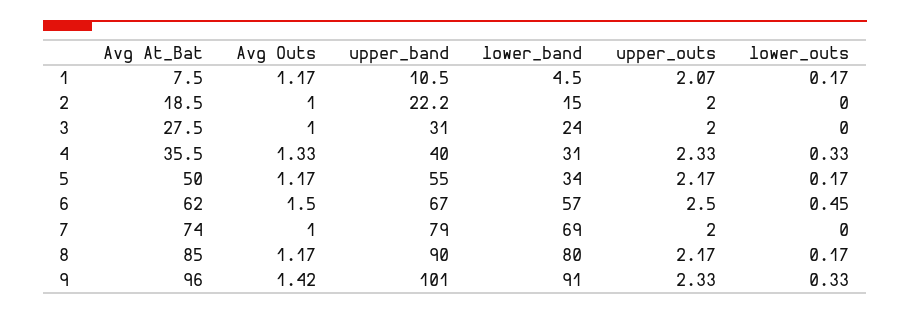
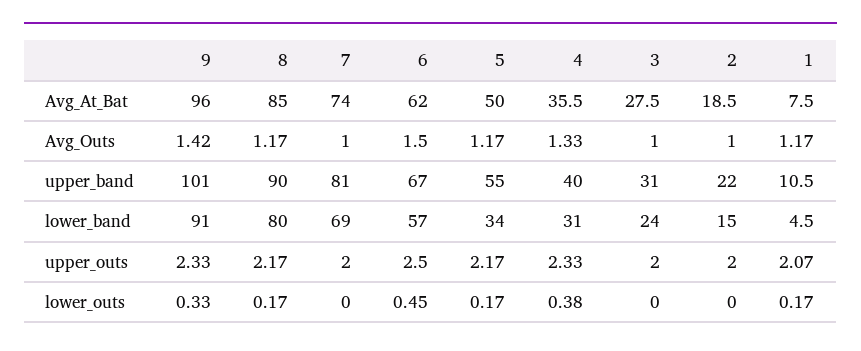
upper_band, 2: 22.2 -> 22
lower_outs, 4: 0.33 -> 0.38
upper_band, 7: 79 -> 81

